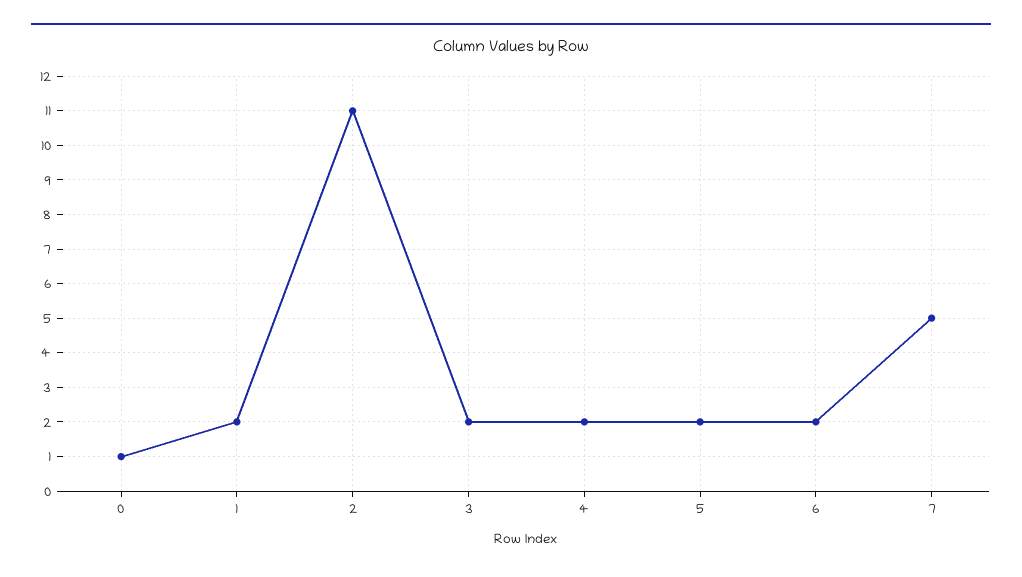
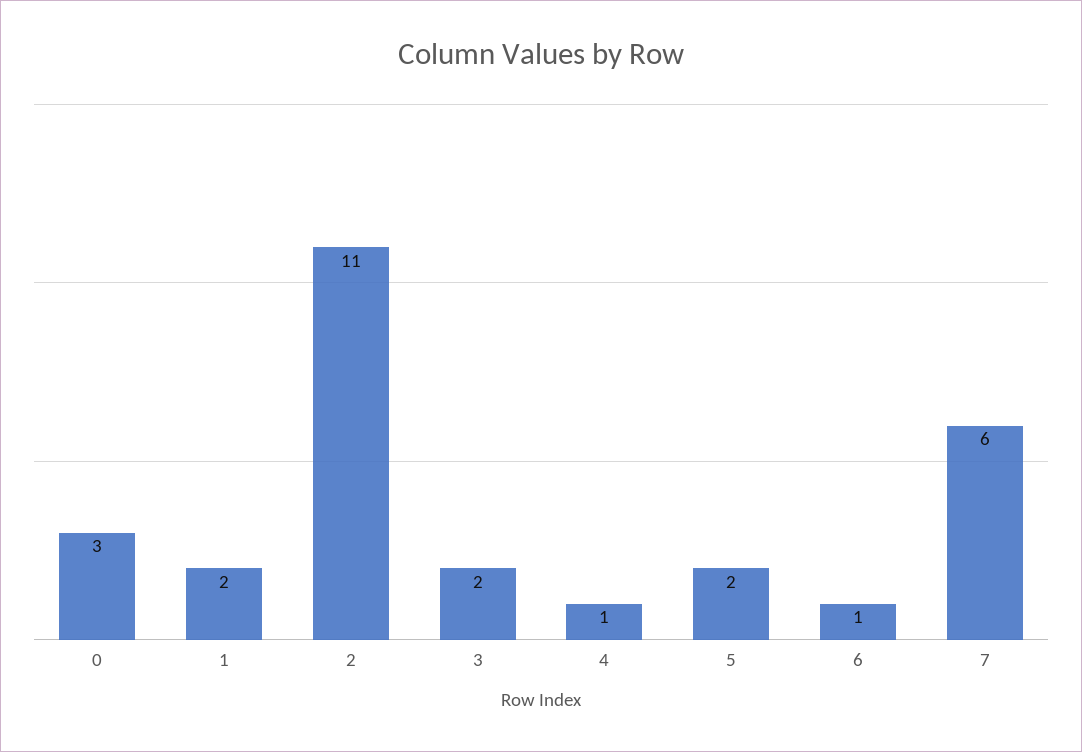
0: 1 -> 3
4: 2 -> 1
6: 2 -> 1
7: 5 -> 6

